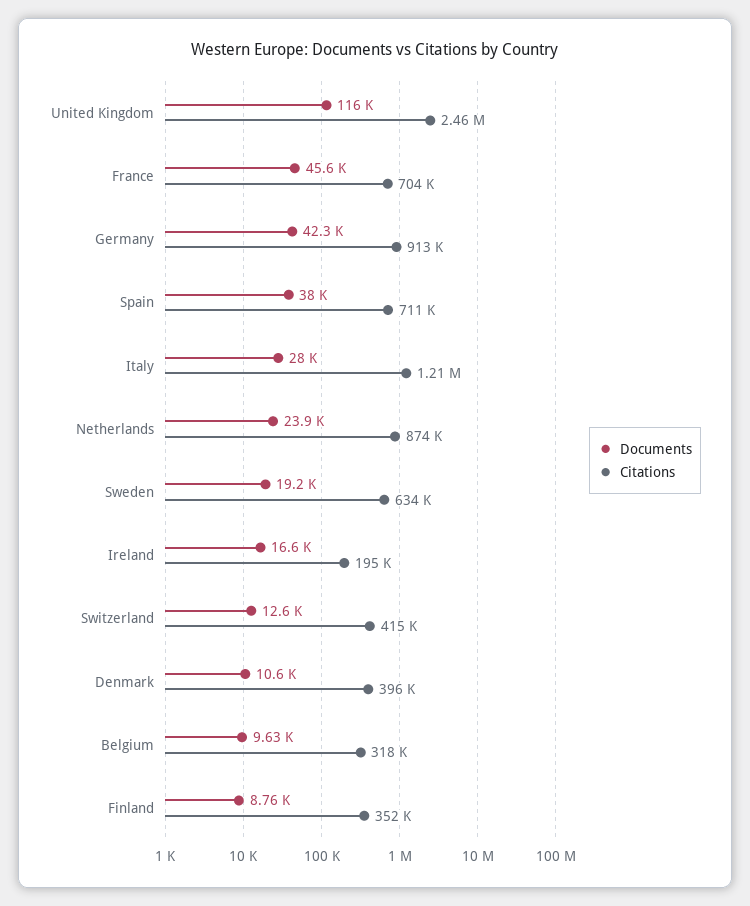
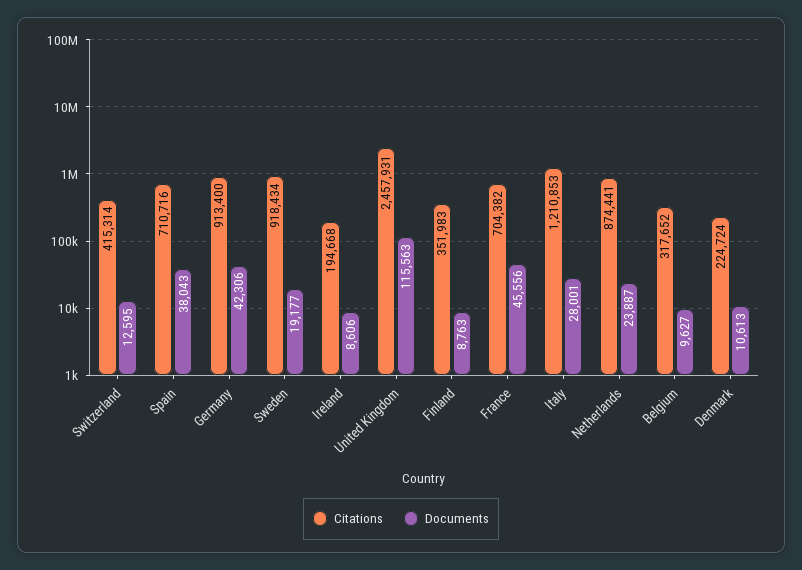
Citations, Sweden: 634000 -> 918434
Documents, Ireland: 16600 -> 8606
Citations, Denmark: 396000 -> 224724

